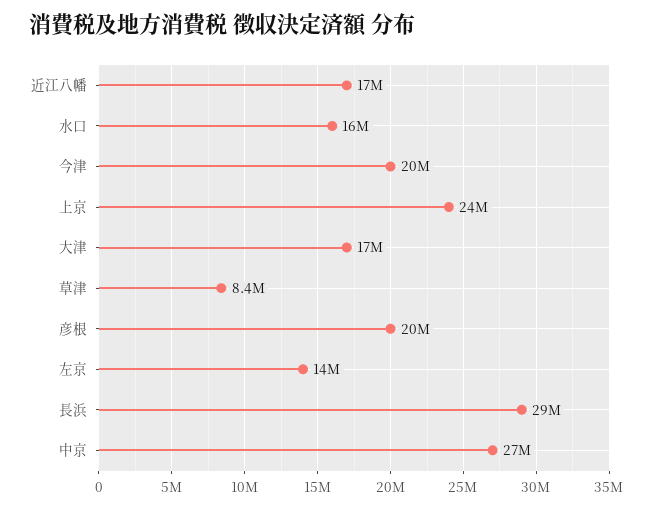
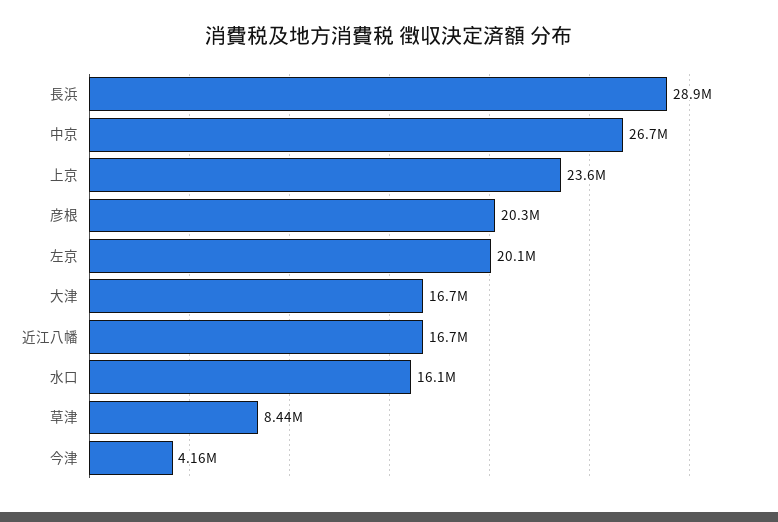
今津: 20000000 -> 4160000
左京: 14000000 -> 20100000

